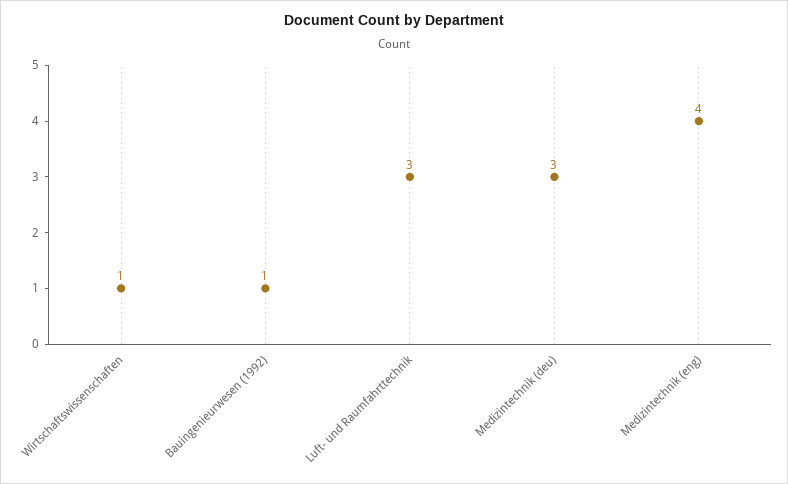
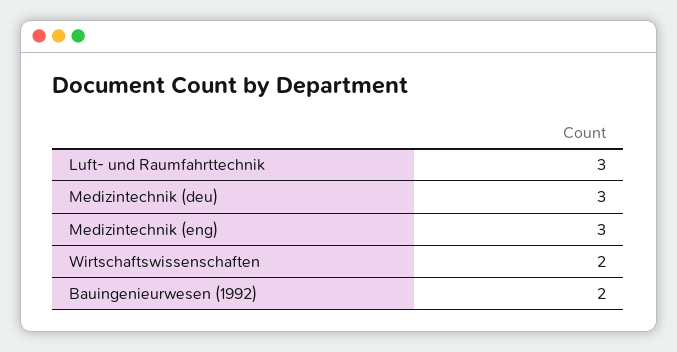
Wirtschaftswissenschaften: 1 -> 2
Bauingenieurwesen (1992): 1 -> 2
Medizintechnik (eng): 4 -> 3

